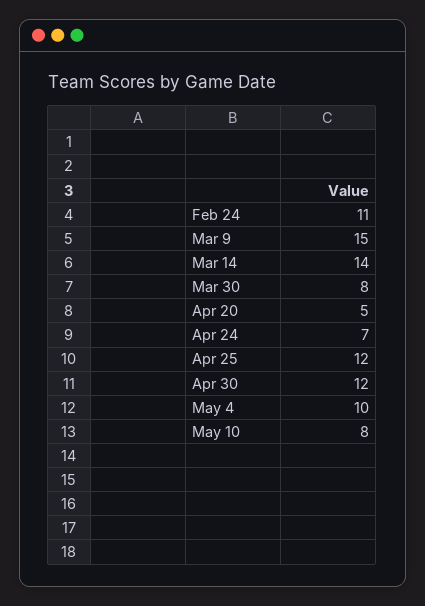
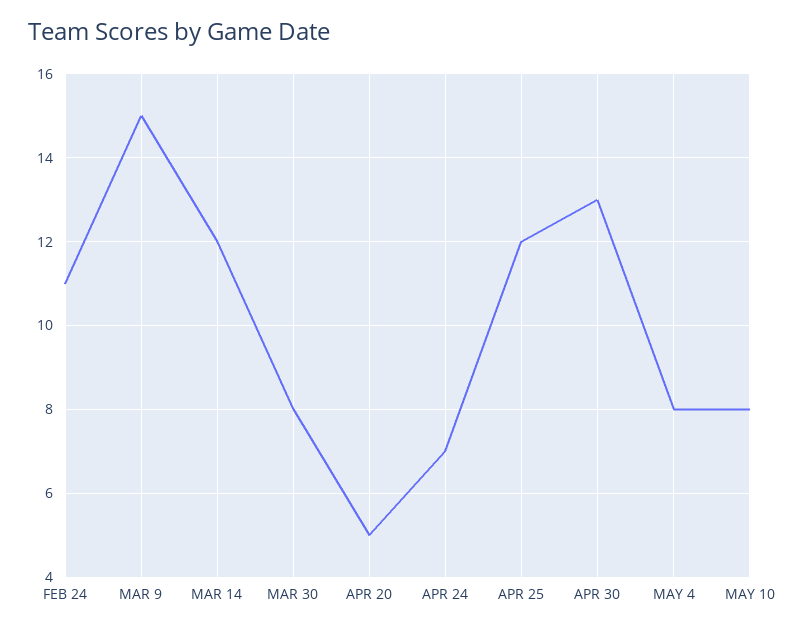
Mar 14: 14 -> 12
Apr 30: 12 -> 13
May 4: 10 -> 8

